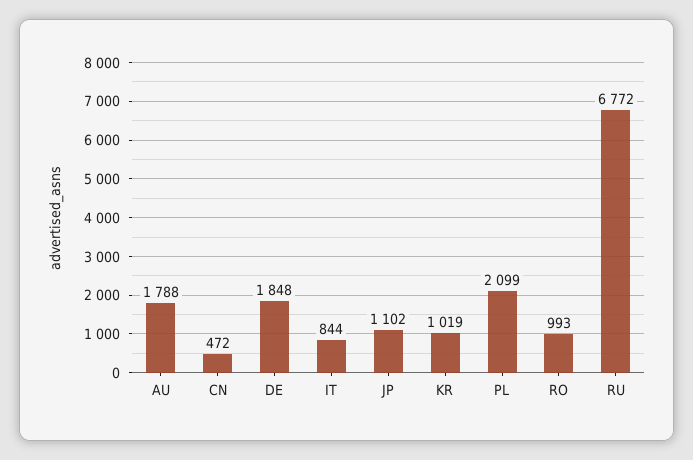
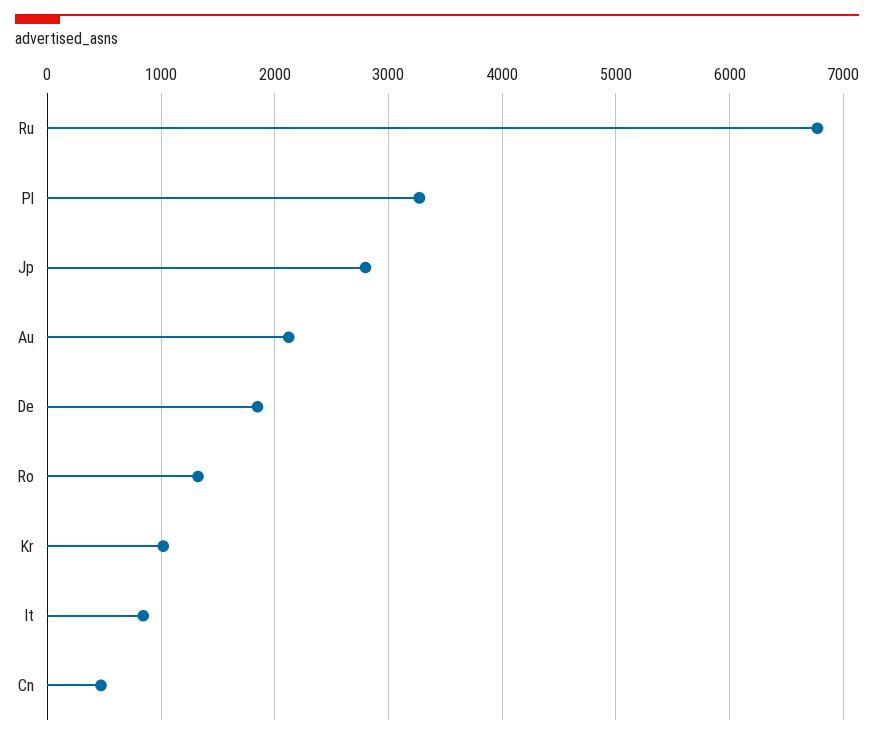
AU: 1788 -> 2100
JP: 1102 -> 2800
PL: 2099 -> 3300
RO: 993 -> 1300

